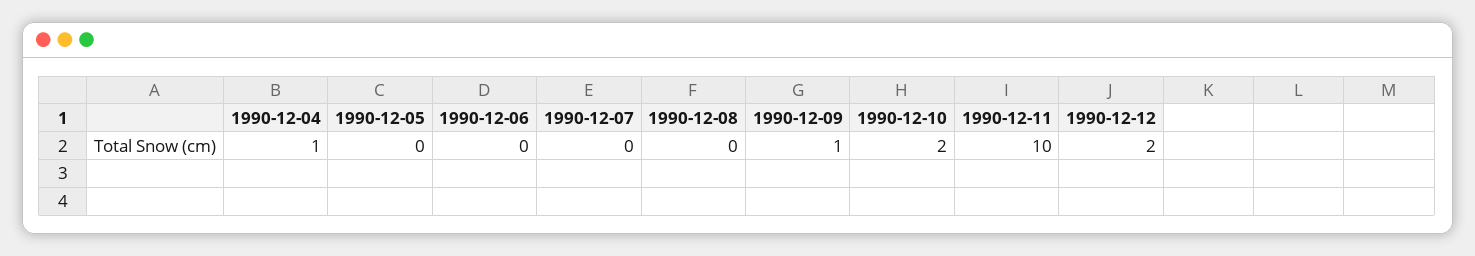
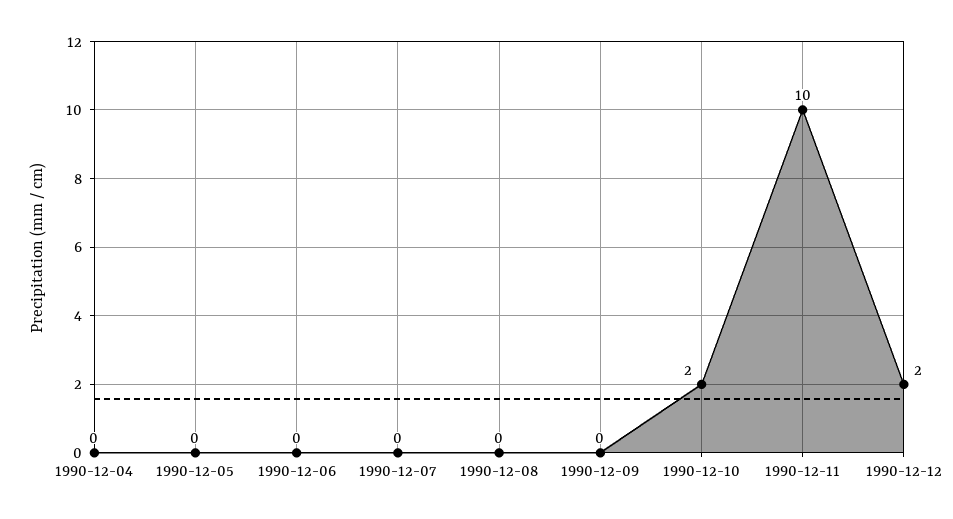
1990-12-04: 1 -> 0
1990-12-09: 1 -> 0

